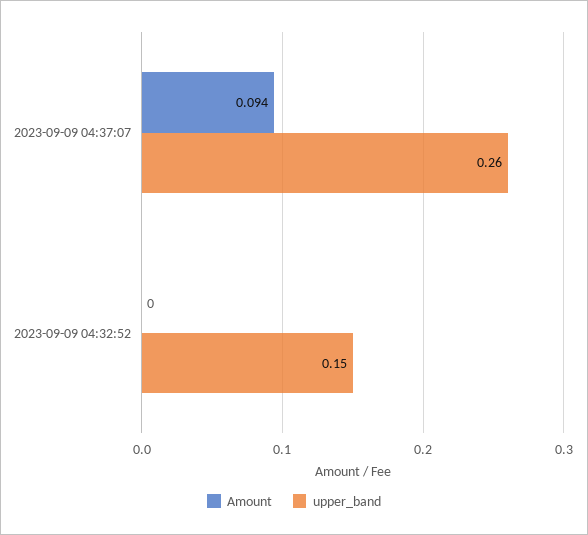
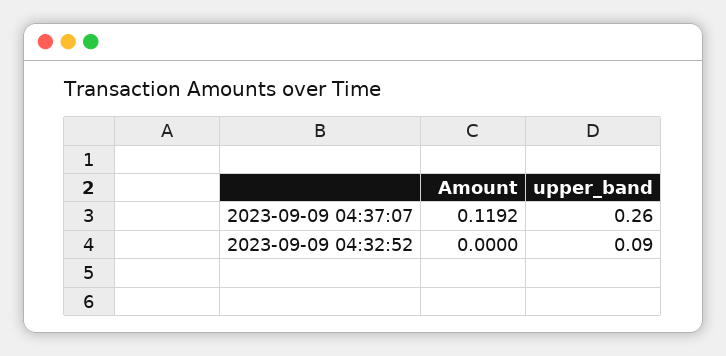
Amount, 2023-09-09 04:37:07: 0.094 -> 0.1192
upper_band, 2023-09-09 04:32:52: 0.15 -> 0.09

